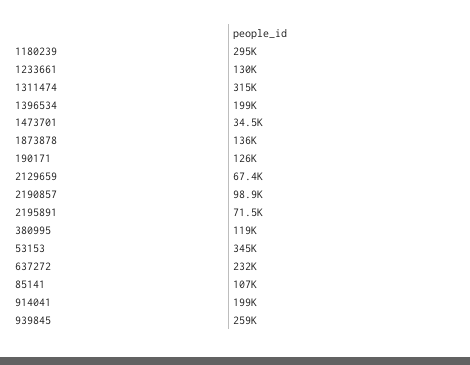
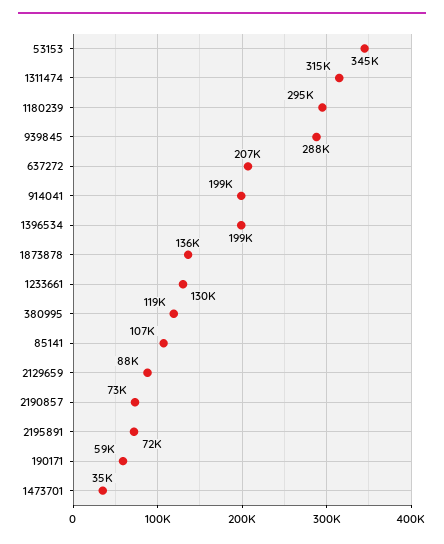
190171: 126000 -> 59000
2129659: 67400 -> 88000
2190857: 98900 -> 73000
637272: 232000 -> 207000
939845: 259000 -> 288000

